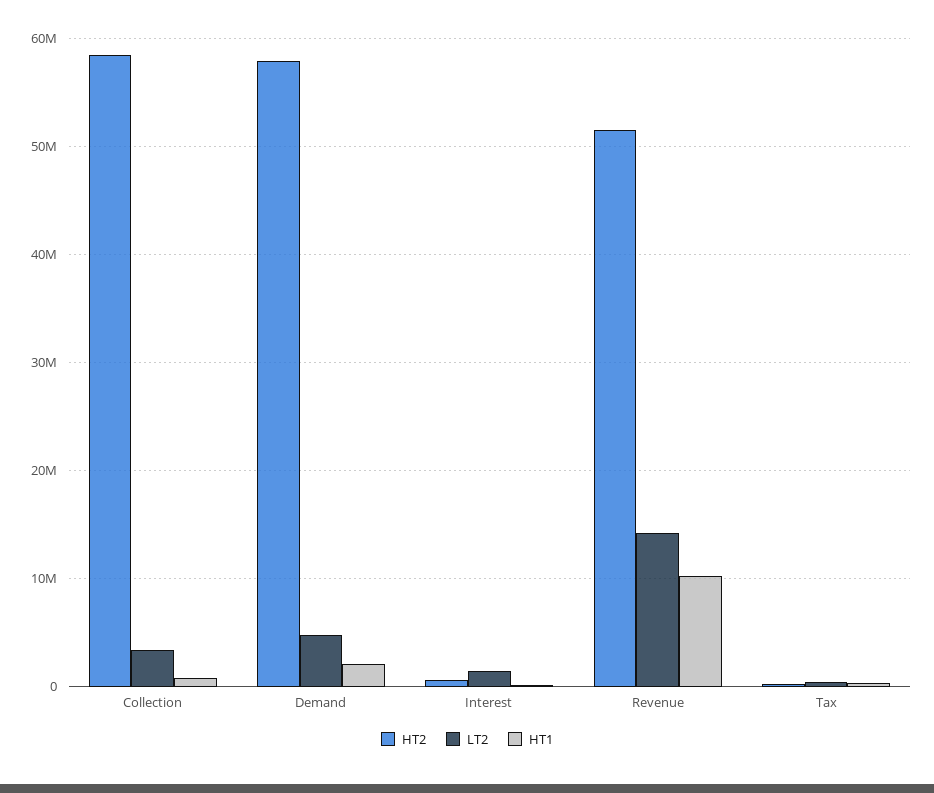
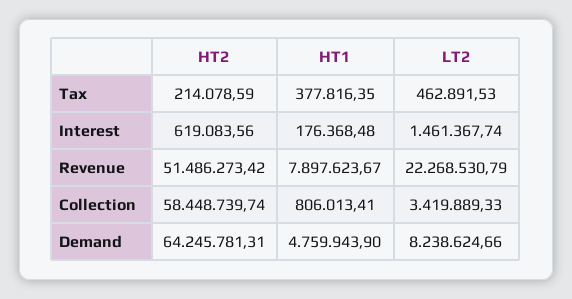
HT2, Demand: 58000000 -> 64245781.31
LT2, Demand: 5000000 -> 8238624.66
HT1, Demand: 2000000 -> 4759943.9
LT2, Revenue: 14000000 -> 22268530.79
HT1, Revenue: 10000000 -> 7897623.67

